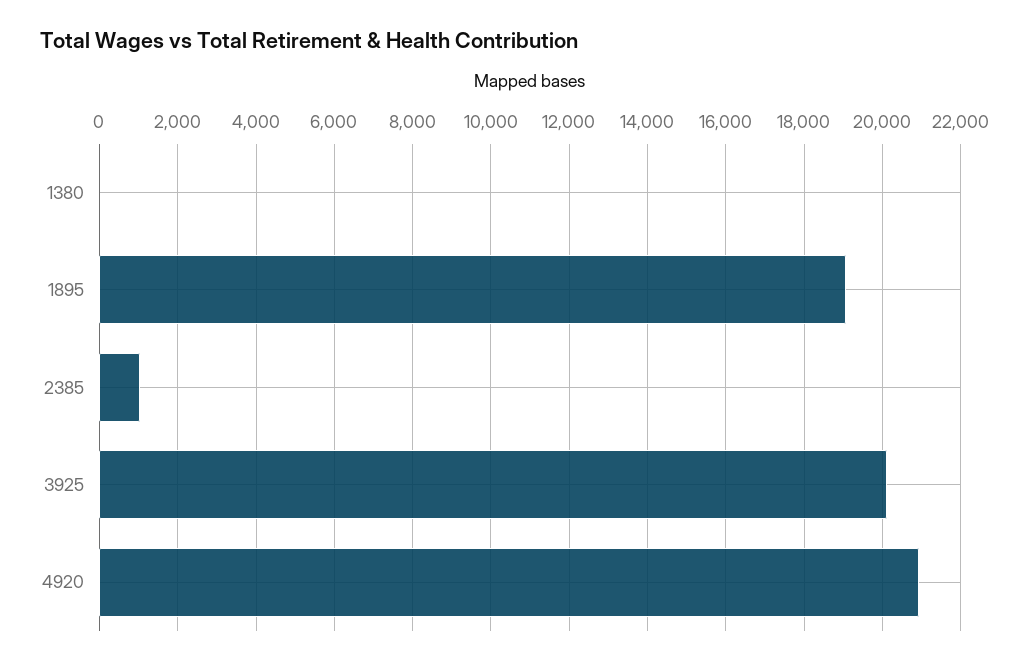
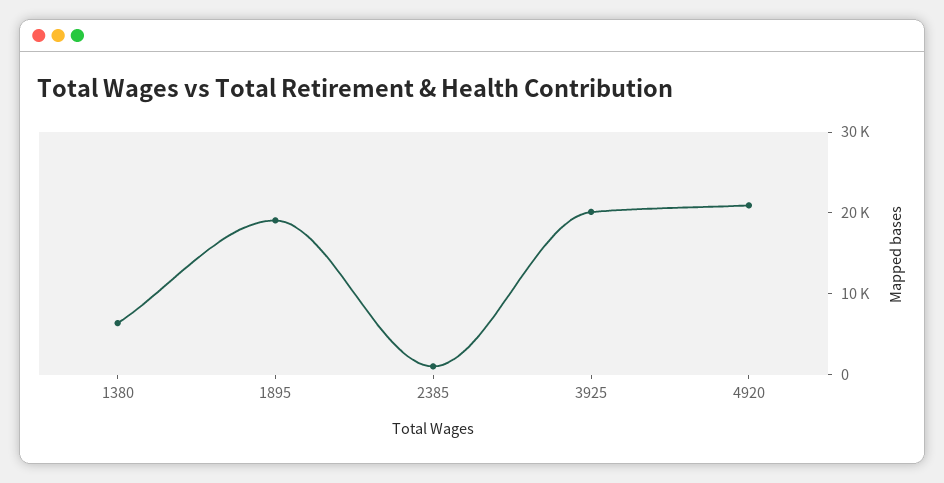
1380: 0 -> 6000

